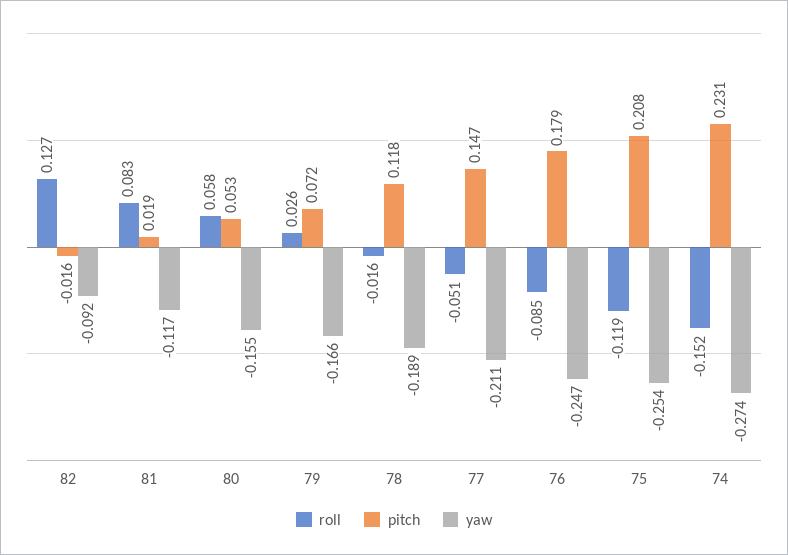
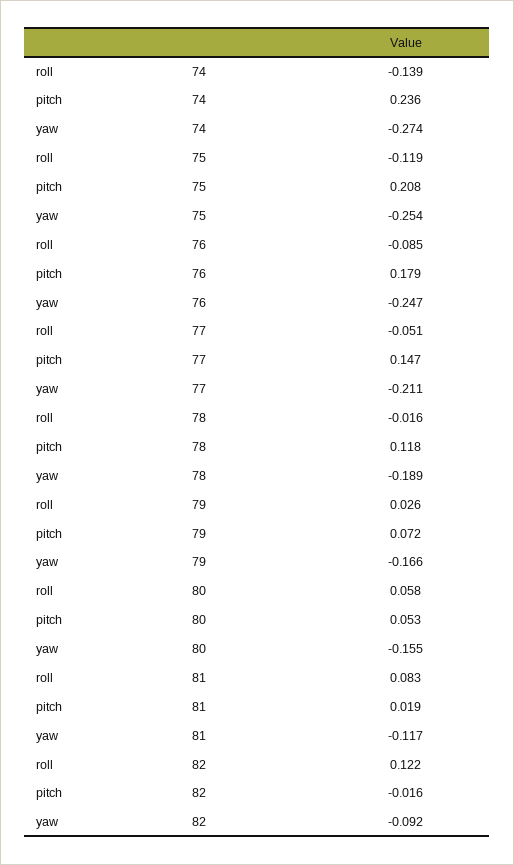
roll, 82: 0.127 -> 0.122
roll, 74: -0.152 -> -0.139
pitch, 74: 0.231 -> 0.236

